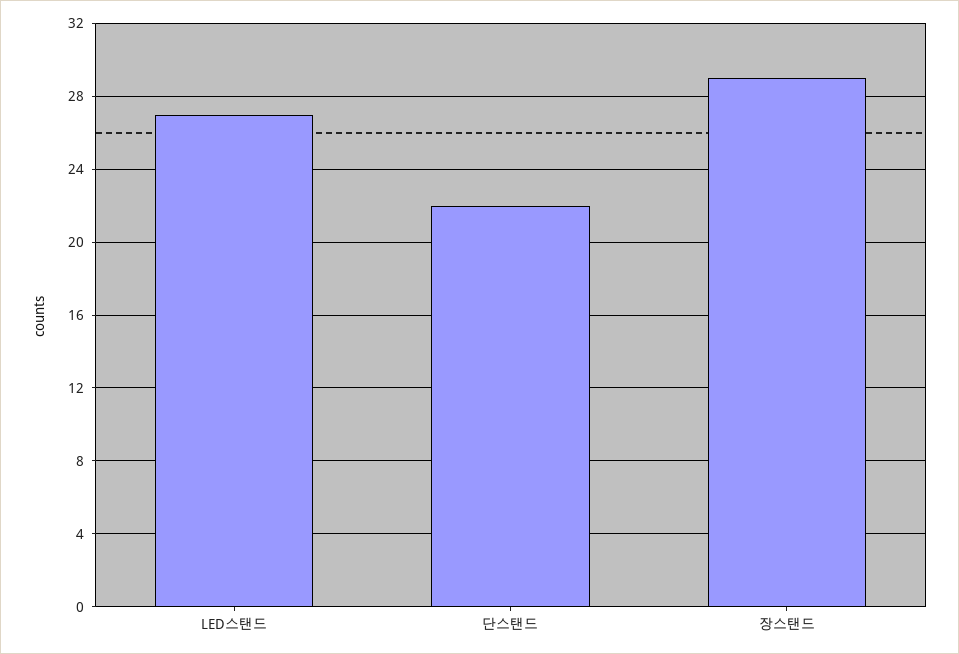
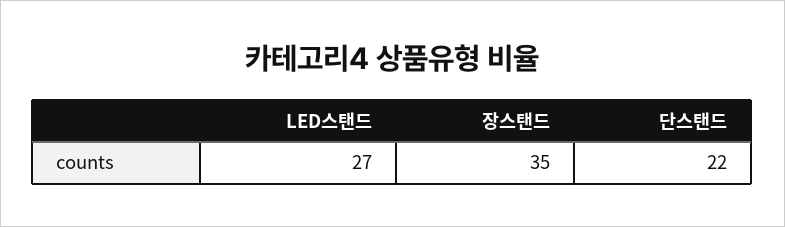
장스탠드: 29 -> 35

